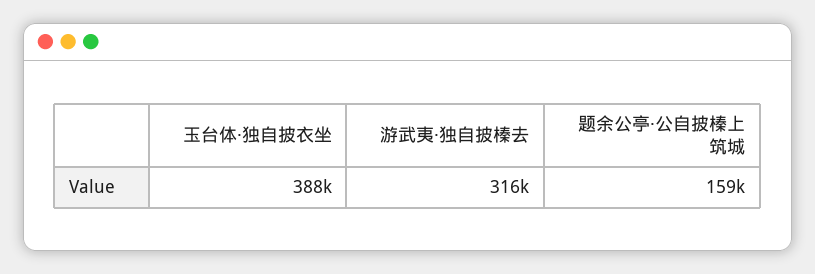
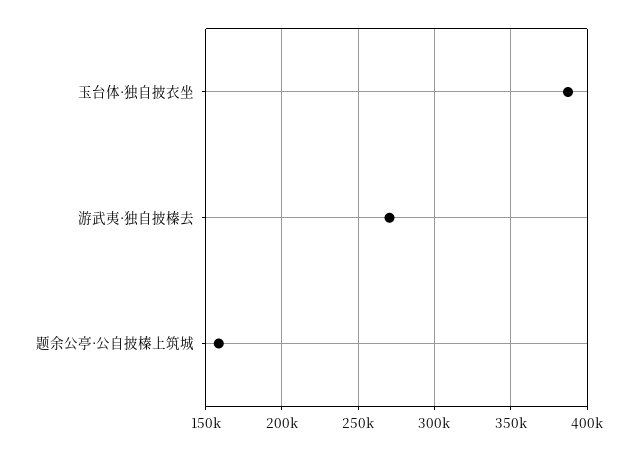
游武夷·独自披榛去: 316000 -> 270000

